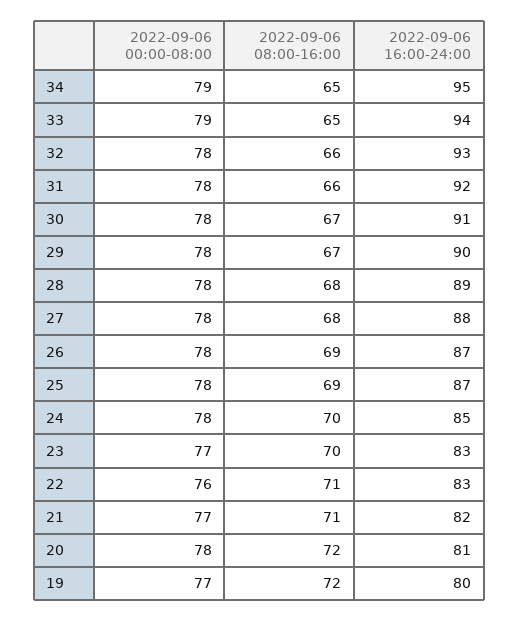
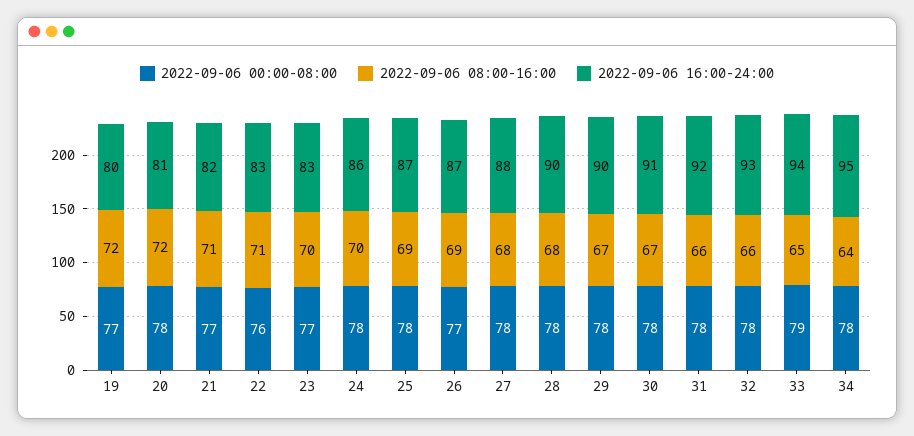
2022-09-06 00:00-08:00, 34: 79 -> 78
2022-09-06 08:00-16:00, 34: 65 -> 64
2022-09-06 16:00-24:00, 28: 89 -> 90
2022-09-06 00:00-08:00, 26: 78 -> 77
2022-09-06 16:00-24:00, 24: 85 -> 86

